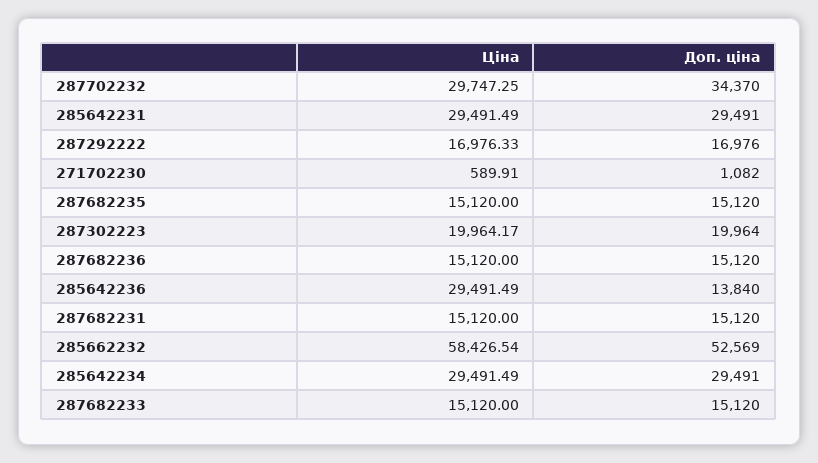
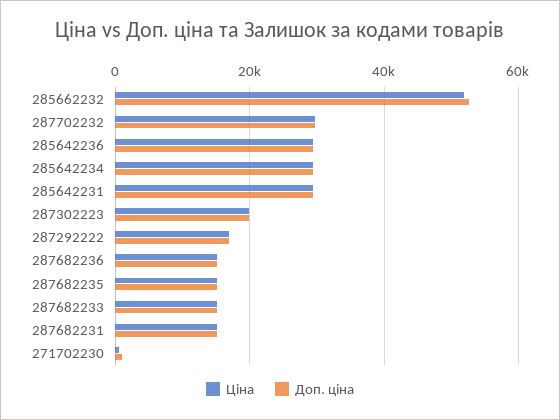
Доп. ціна, 287702232: 34370 -> 30000
Доп. ціна, 285642236: 13840 -> 30000
Ціна, 285662232: 58426.54 -> 52000

